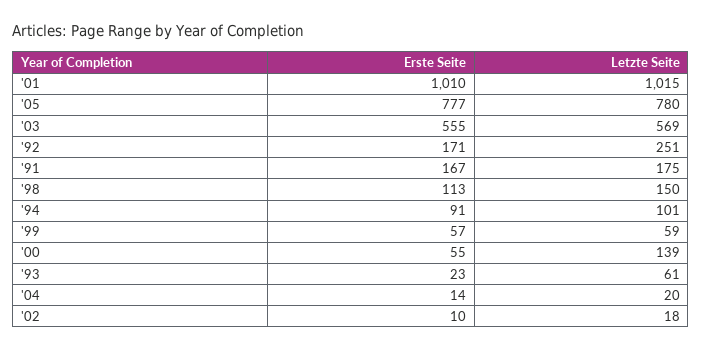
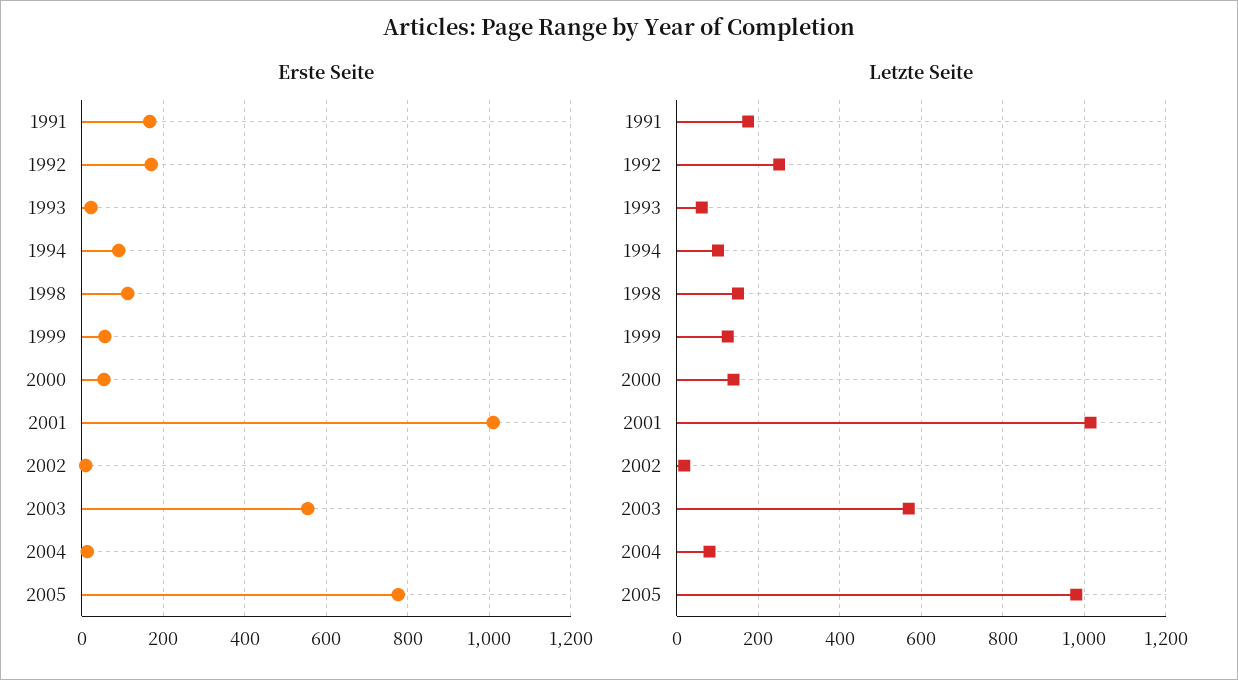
Letzte Seite, '05: 780 -> 980
Letzte Seite, '99: 59 -> 120
Letzte Seite, '04: 20 -> 80

